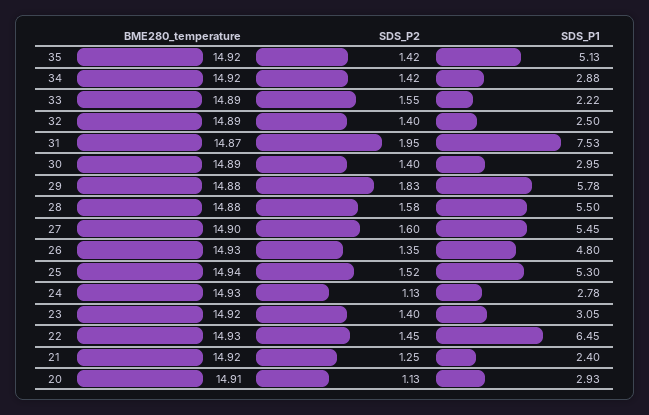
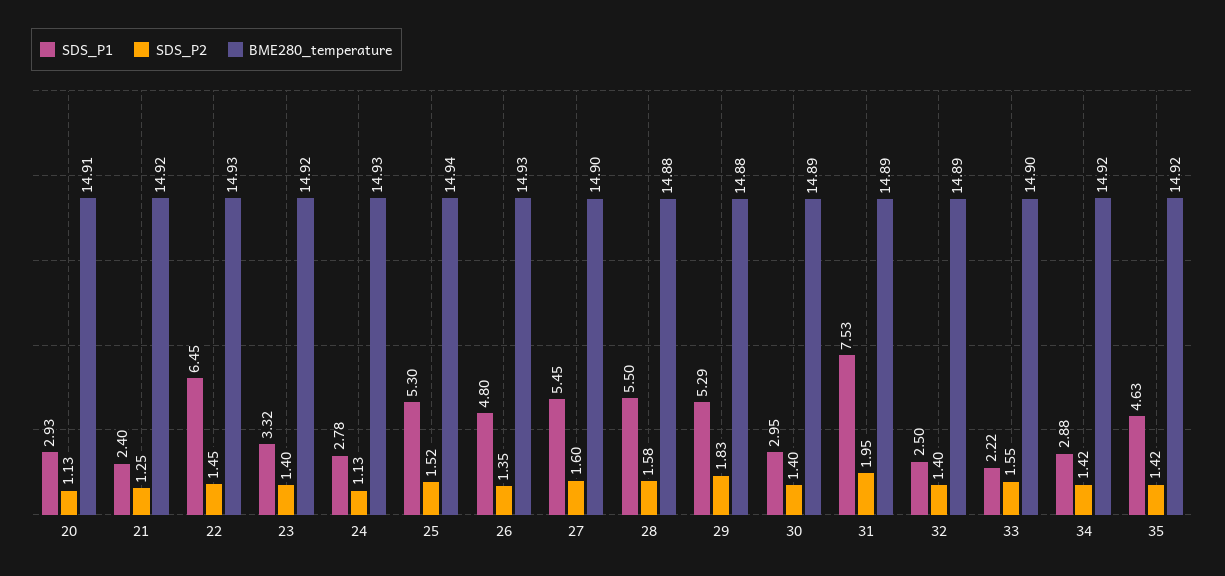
SDS_P1, 35: 5.13 -> 4.63
BME280_temperature, 33: 14.89 -> 14.9
BME280_temperature, 31: 14.87 -> 14.89
SDS_P1, 29: 5.78 -> 5.29
SDS_P1, 23: 3.05 -> 3.32

